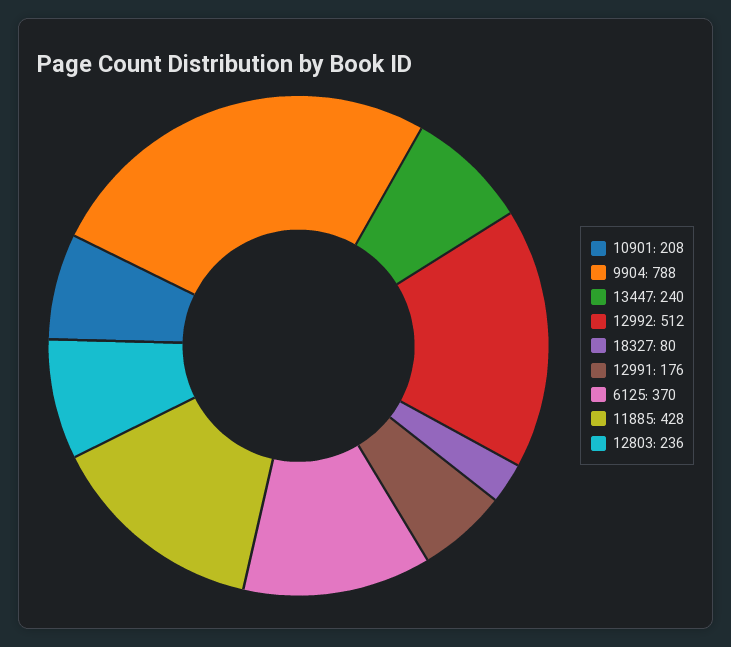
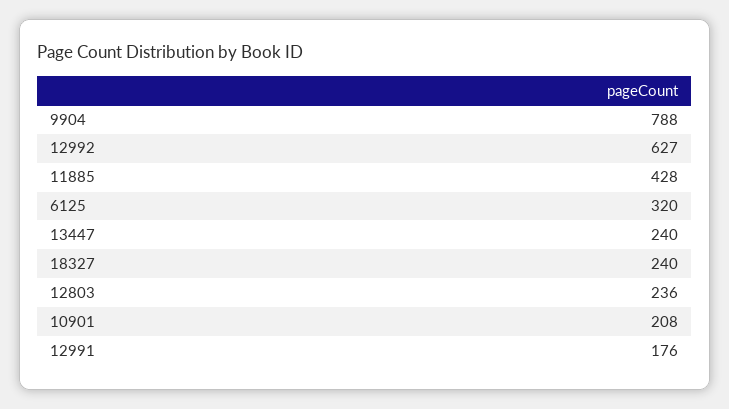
12992: 512 -> 627
18327: 80 -> 240
6125: 370 -> 320

